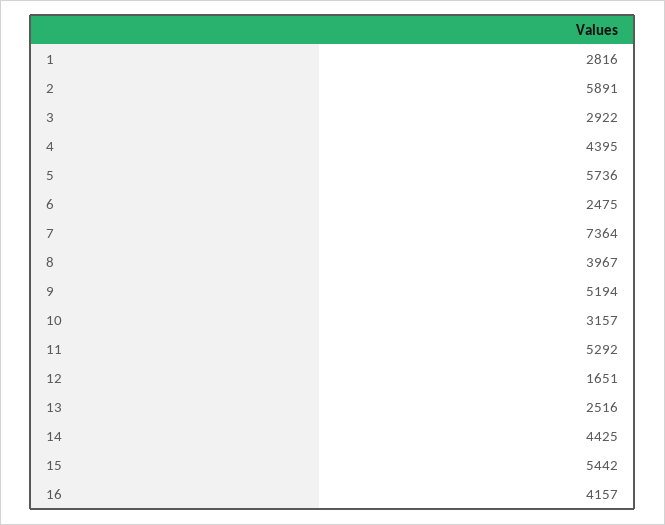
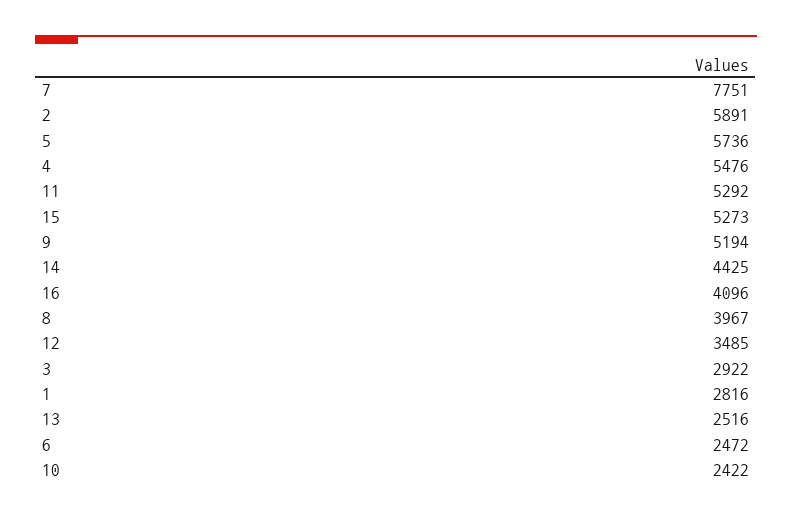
4: 4395 -> 5476
6: 2475 -> 2472
7: 7364 -> 7751
10: 3157 -> 2422
12: 1651 -> 3485
15: 5442 -> 5273
16: 4157 -> 4096

